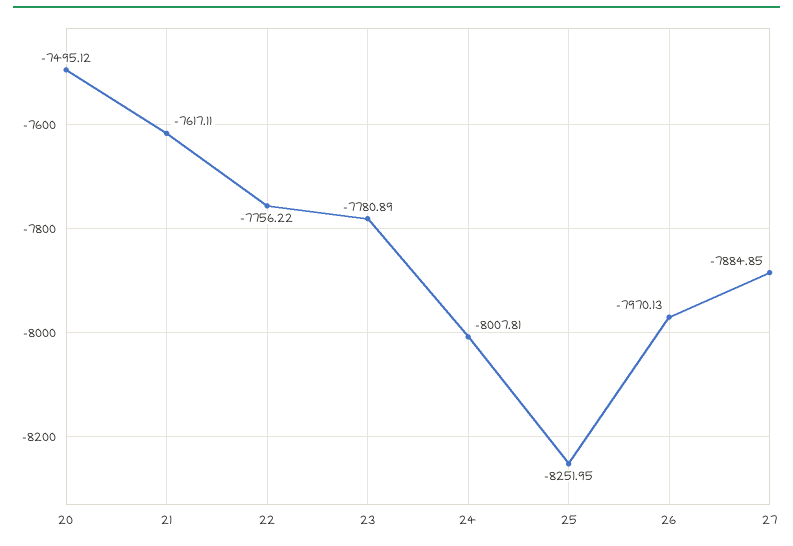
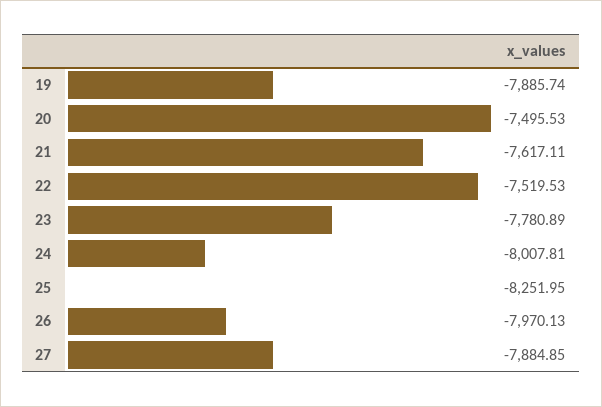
20: -7495.12 -> -7495.53
22: -7756.22 -> -7519.53
19: none -> -7885.74

